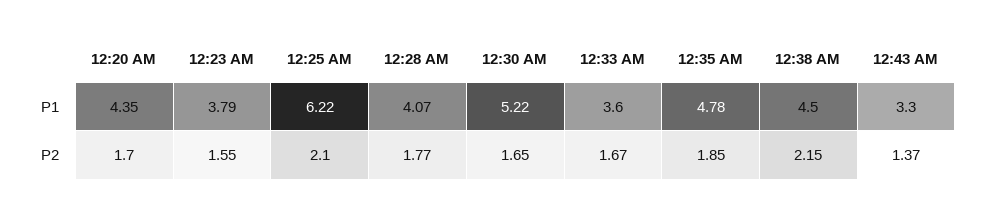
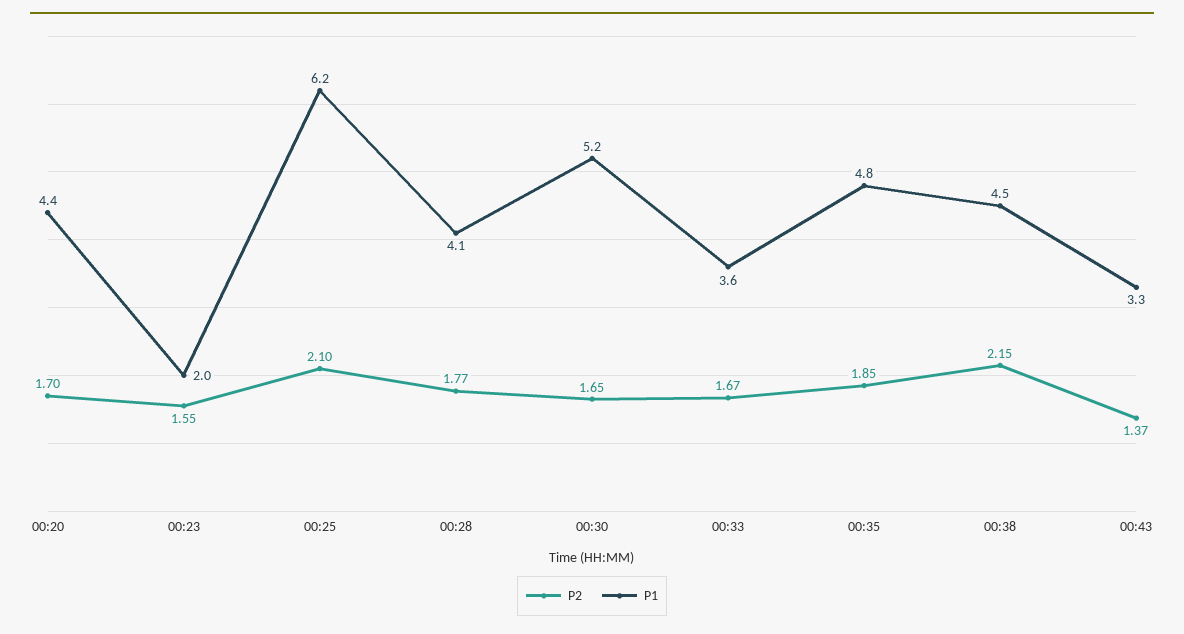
P1, 12:23 AM: 3.79 -> 2

